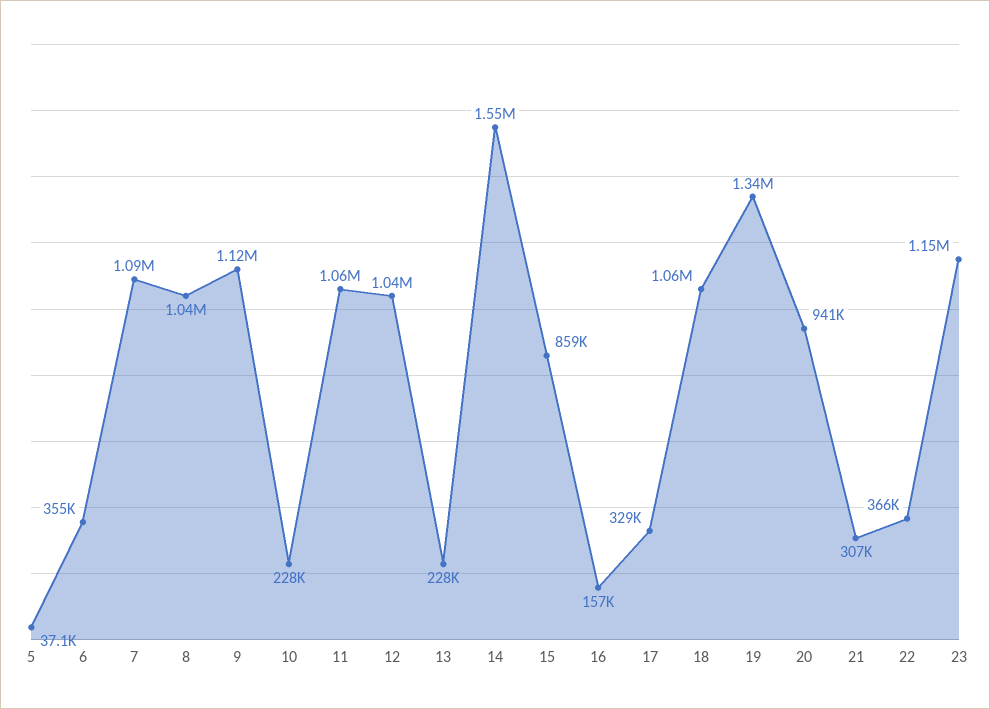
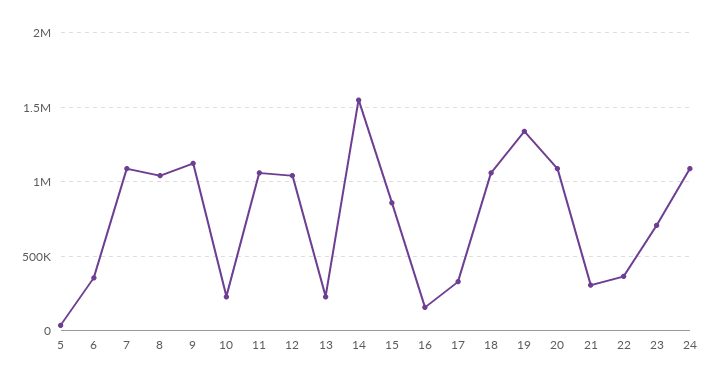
20: 941000 -> 1100000
23: 1150000 -> 700000
24: none -> 1100000

